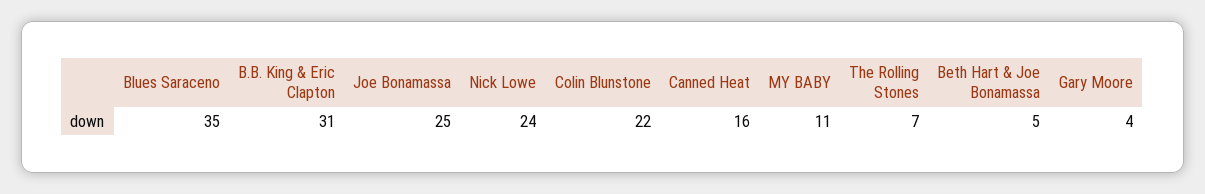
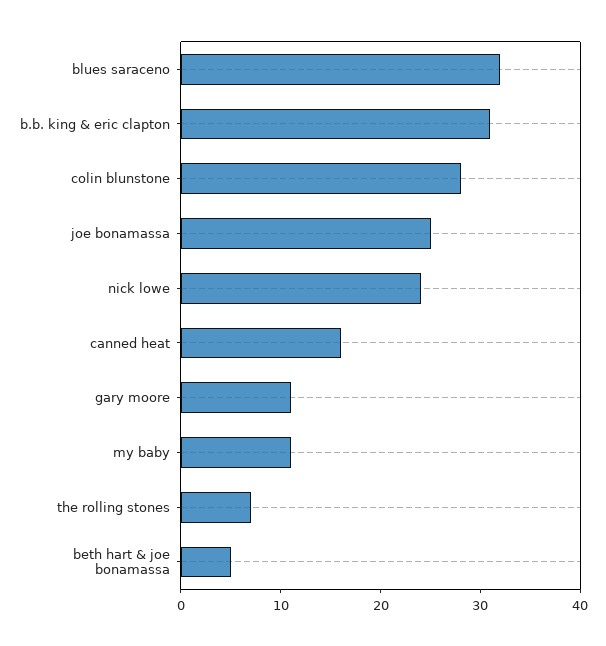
Blues Saraceno: 35 -> 32
Colin Blunstone: 22 -> 28
Gary Moore: 4 -> 11

